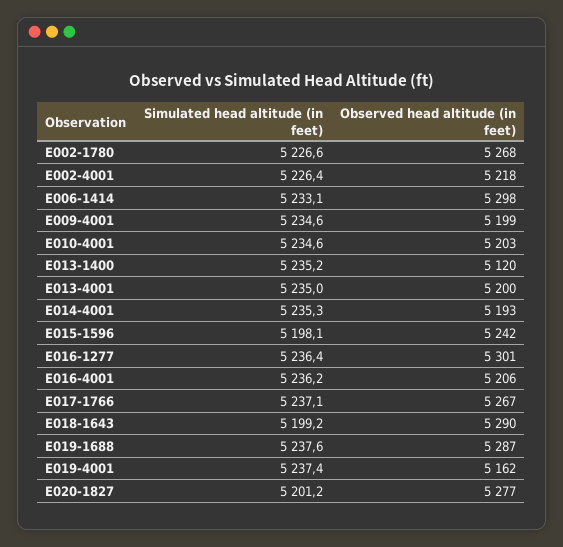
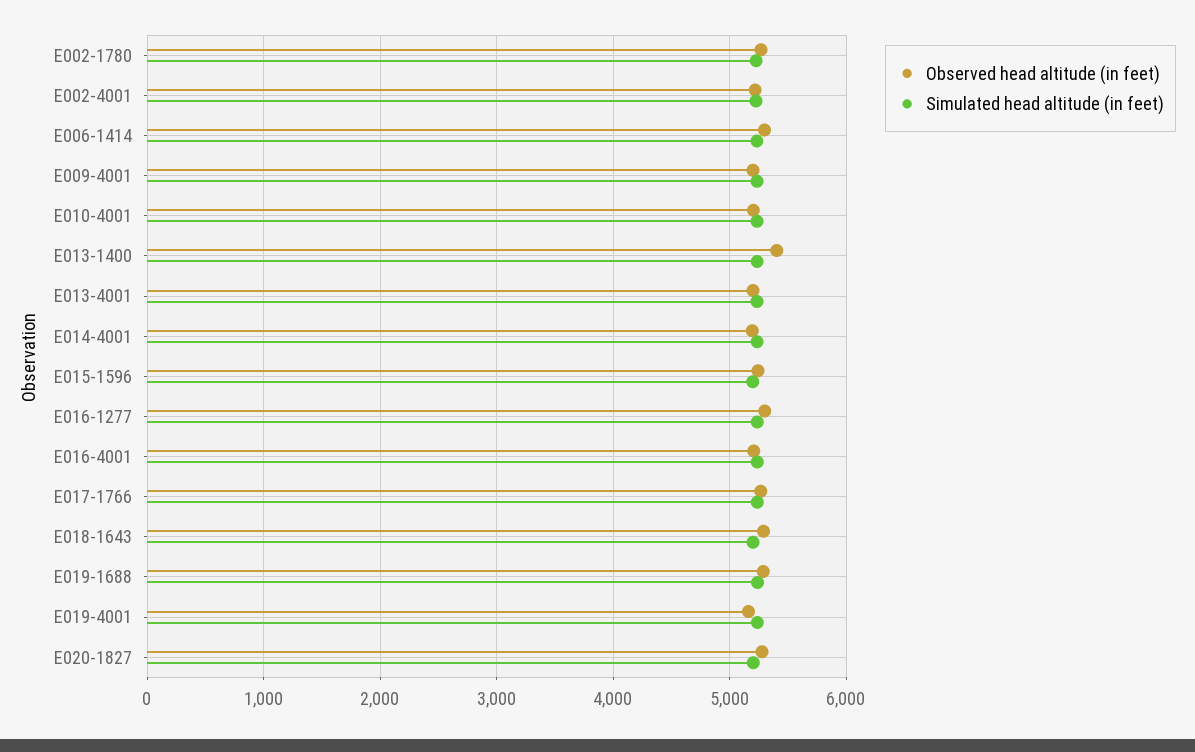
Observed head altitude (in feet), E013-1400: 5120 -> 5400

